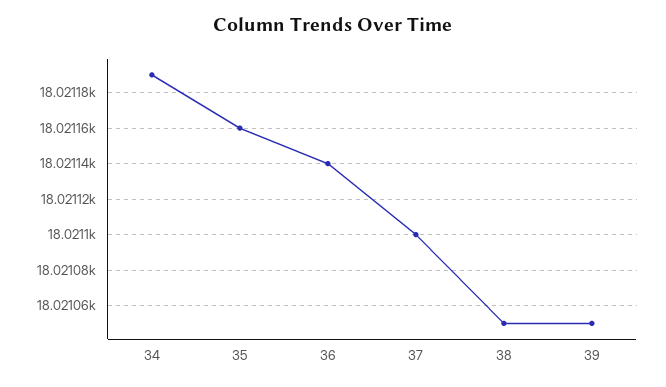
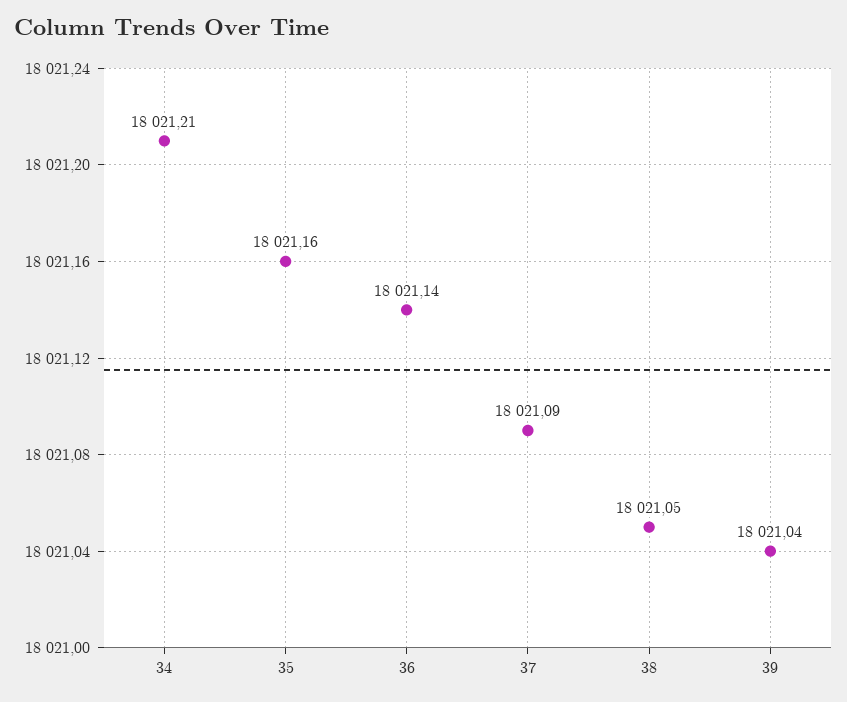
34: 18021.19 -> 18021.21
37: 18021.1 -> 18021.09
39: 18021.05 -> 18021.04

